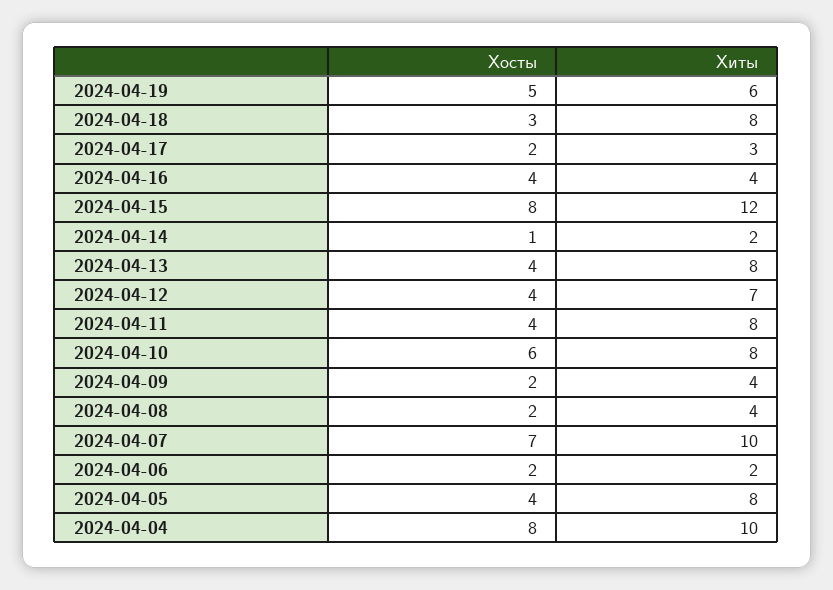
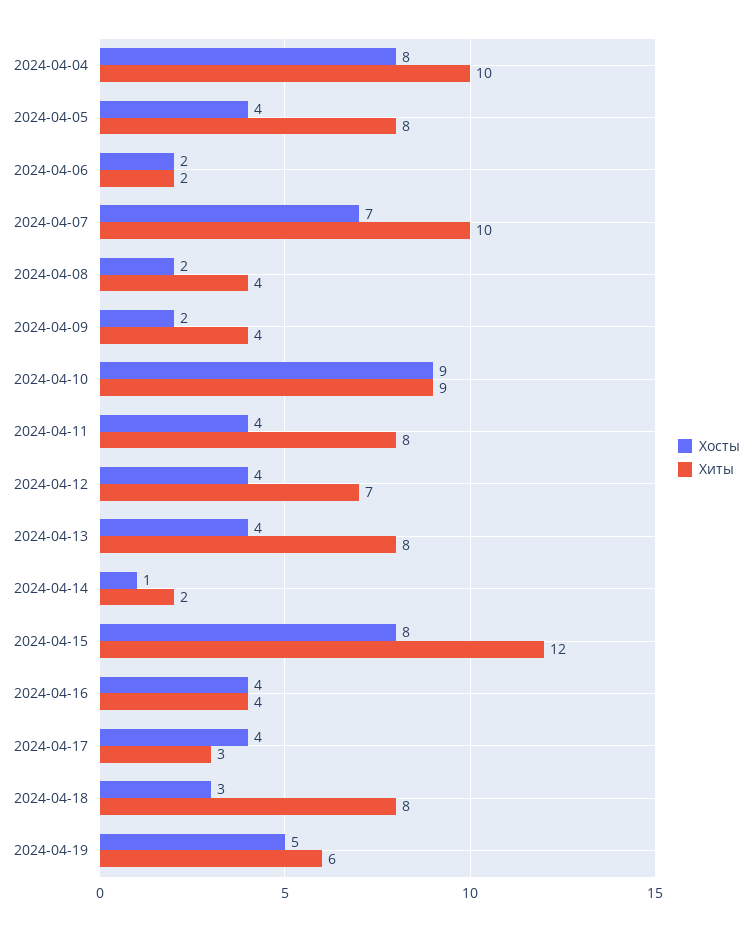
Хосты, 2024-04-17: 2 -> 4
Хосты, 2024-04-10: 6 -> 9
Хиты, 2024-04-10: 8 -> 9

